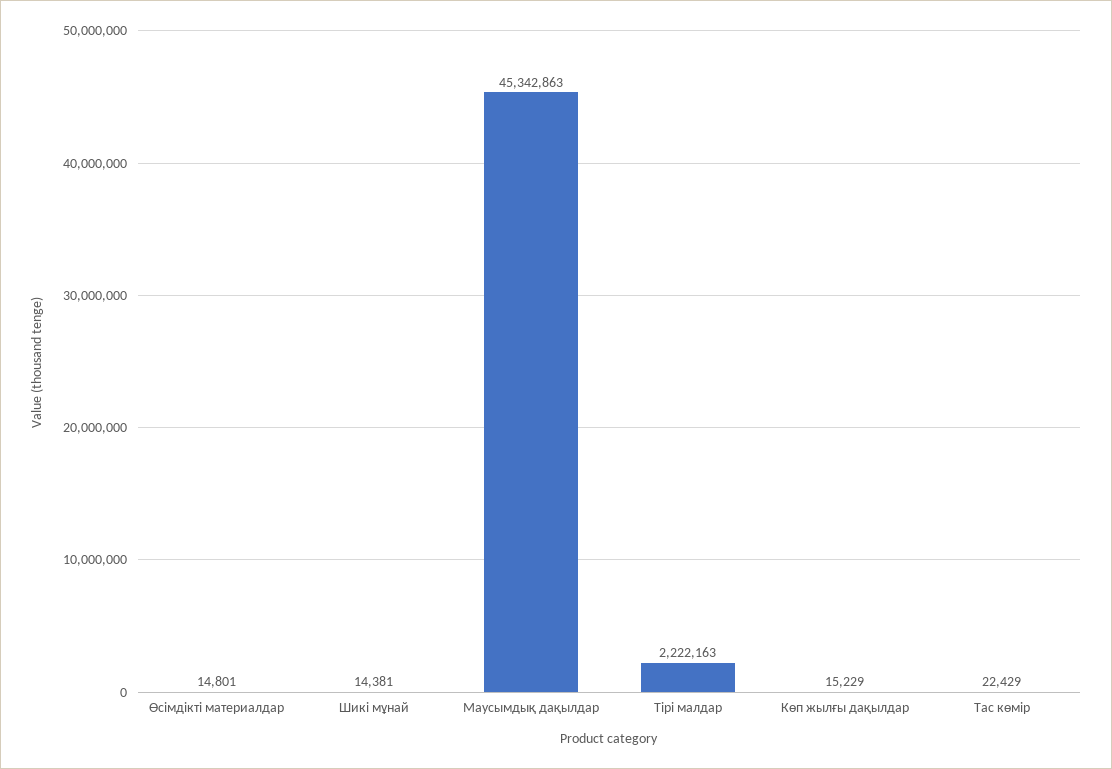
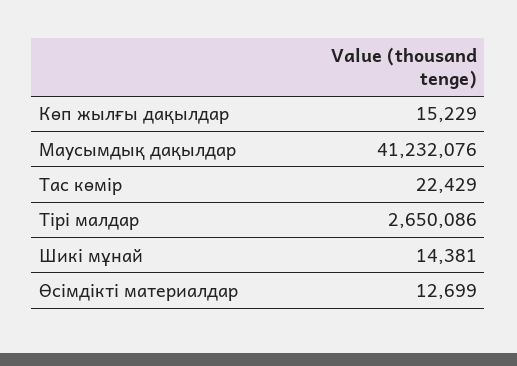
Өсімдікті материалдар: 14801 -> 12699
Маусымдық дақылдар: 45342863 -> 41232076
Тірі малдар: 2222163 -> 2650086

